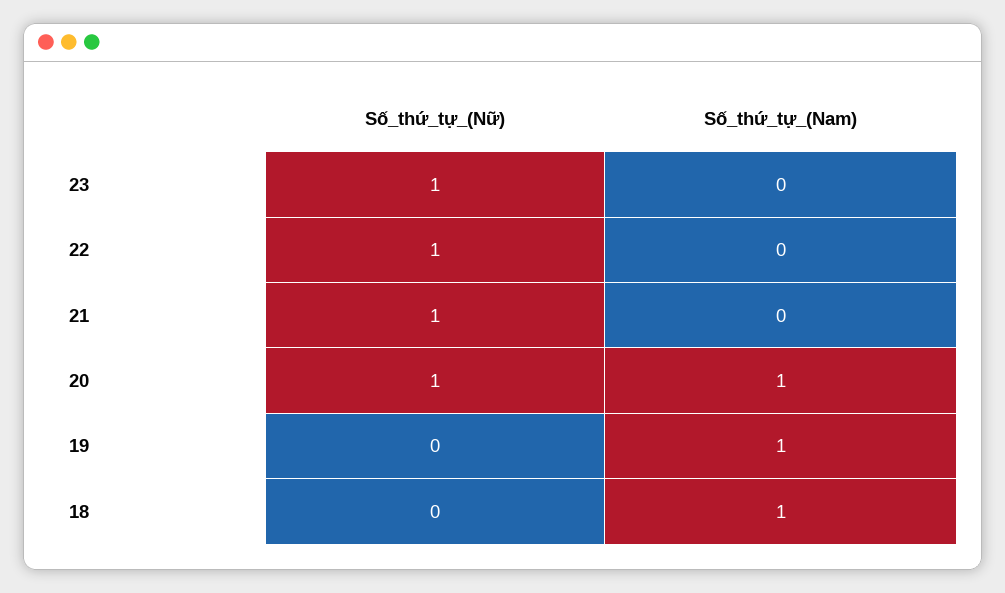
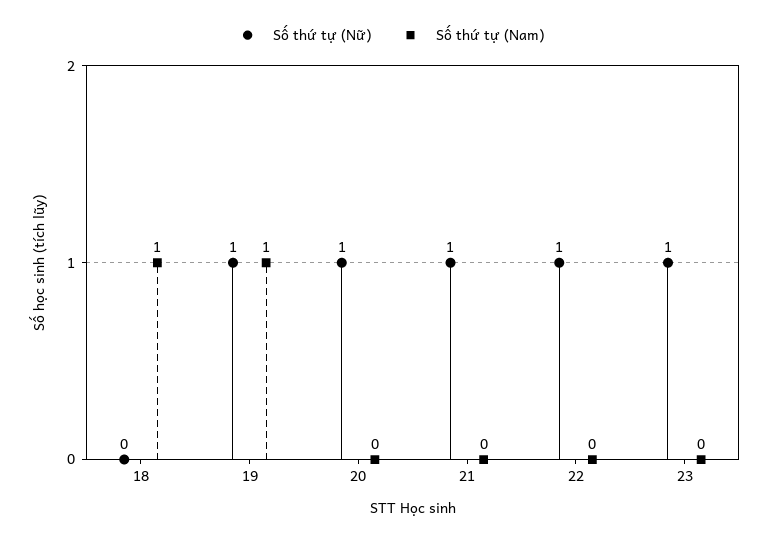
Số_thứ_tự_(Nam), 20: 1 -> 0
Số_thứ_tự_(Nữ), 19: 0 -> 1

